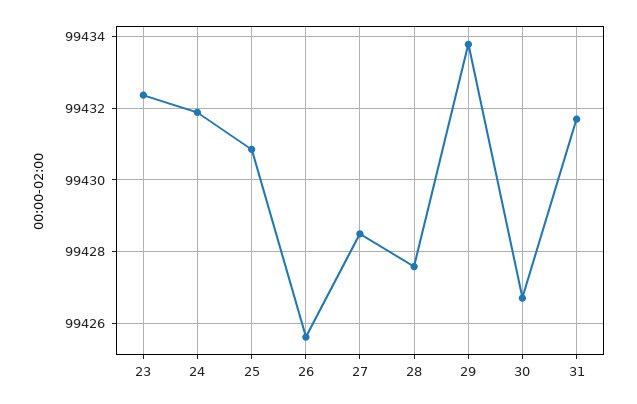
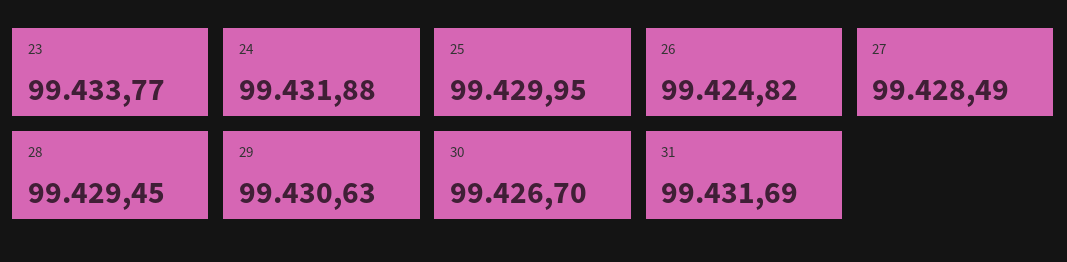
23: 99432.4 -> 99433.77
25: 99430.8 -> 99429.95
26: 99425.6 -> 99424.82
28: 99427.6 -> 99429.45
29: 99433.8 -> 99430.63

